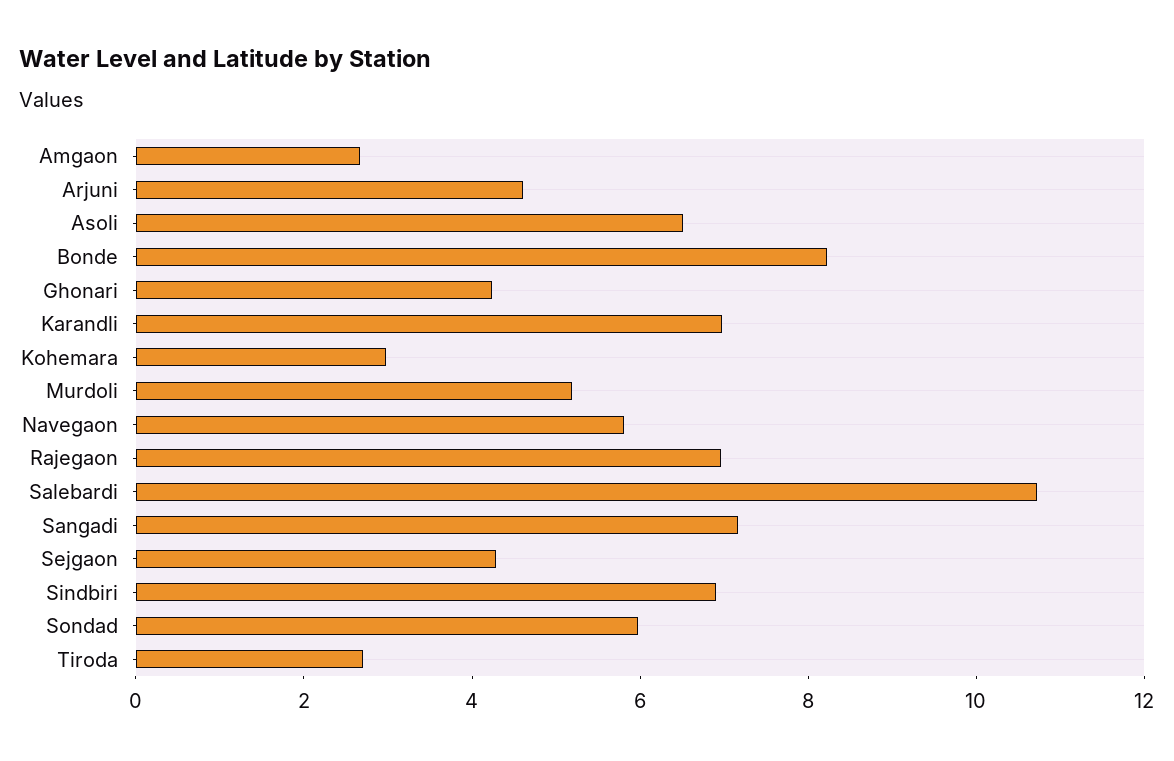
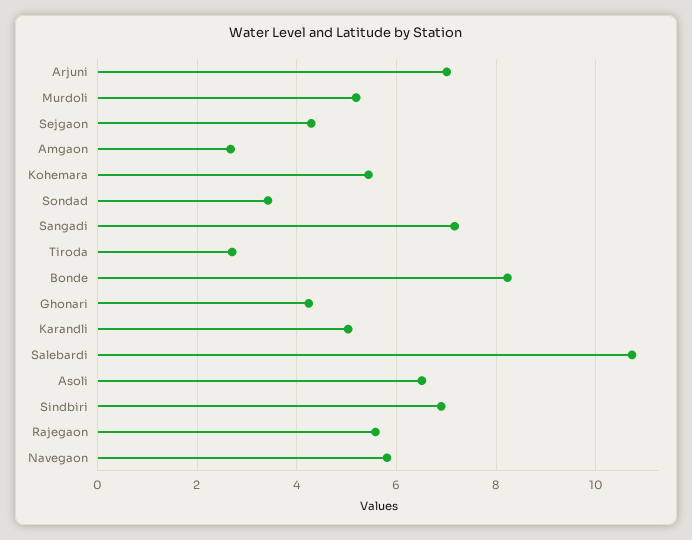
Arjuni: 4.5 -> 7
Karandli: 7 -> 5
Kohemara: 3 -> 5.4
Rajegaon: 7 -> 5.6
Sondad: 6 -> 3.4

